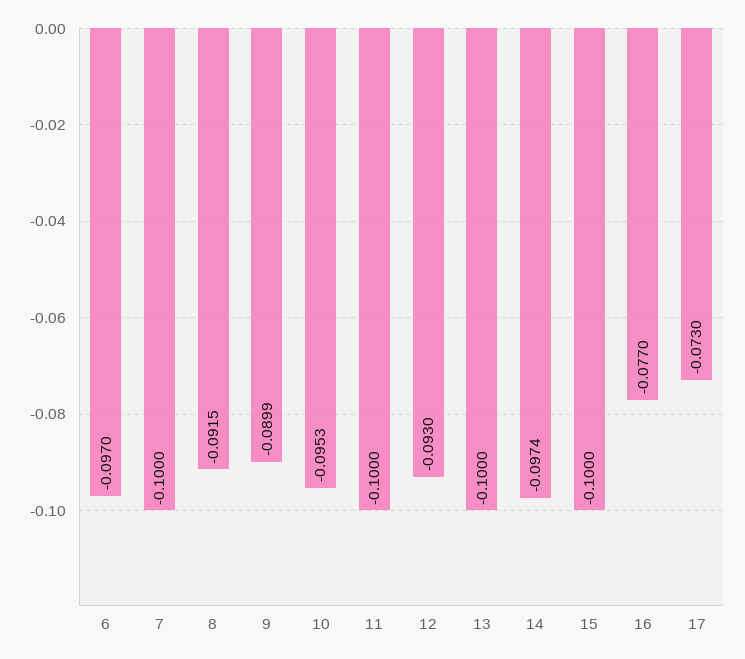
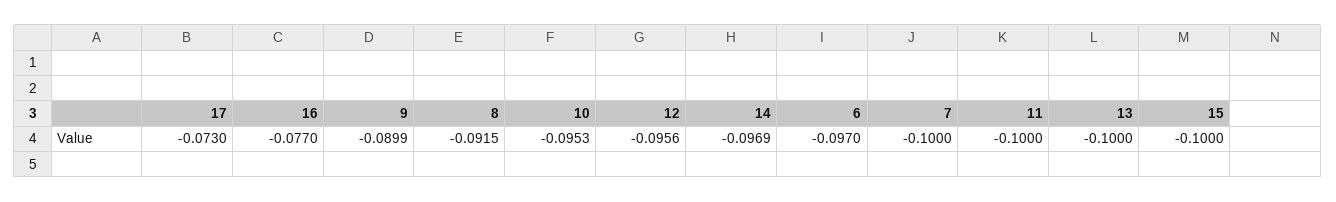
12: -0.093 -> -0.0956
14: -0.0974 -> -0.0969

